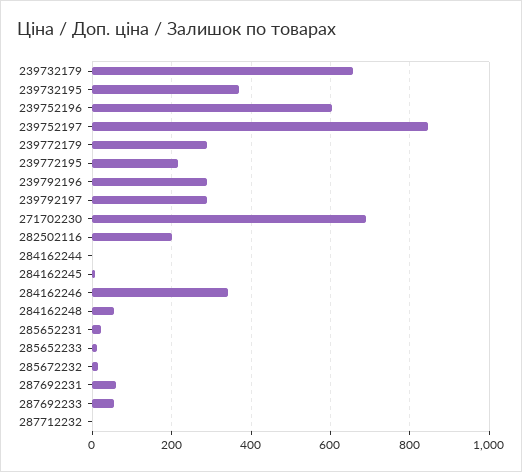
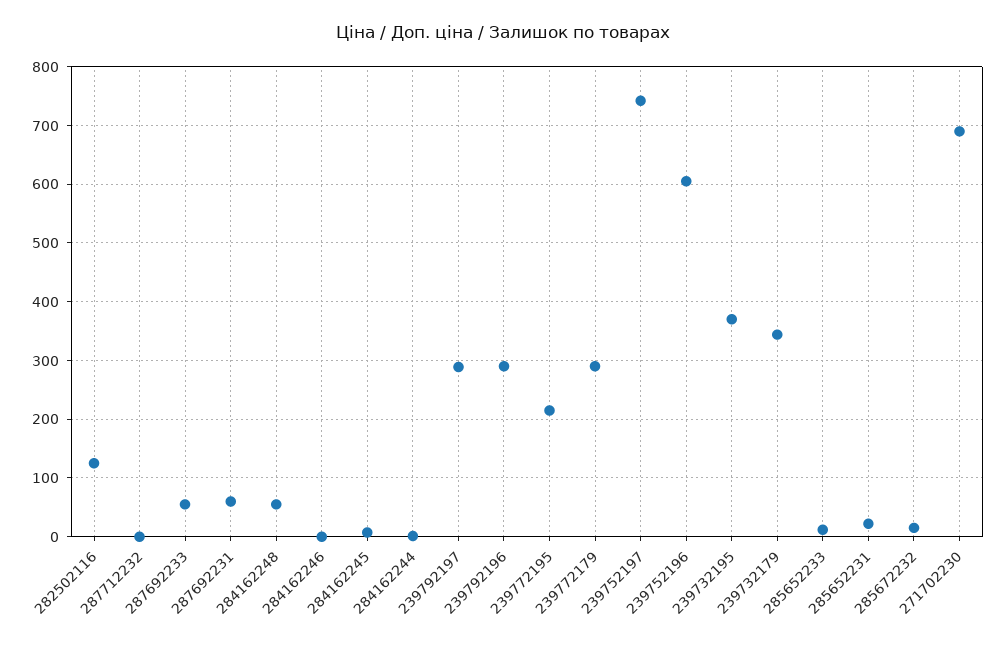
239732179: 660 -> 340
239752197: 840 -> 740
282502116: 200 -> 120
284162246: 340 -> 0

